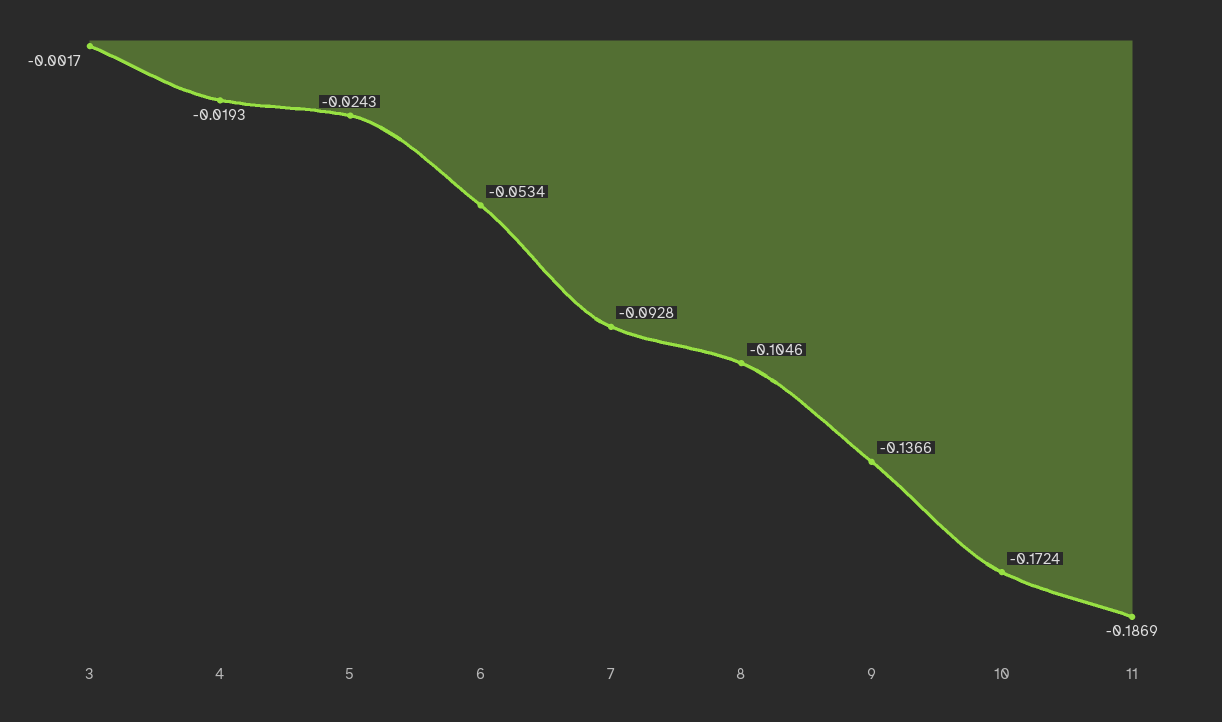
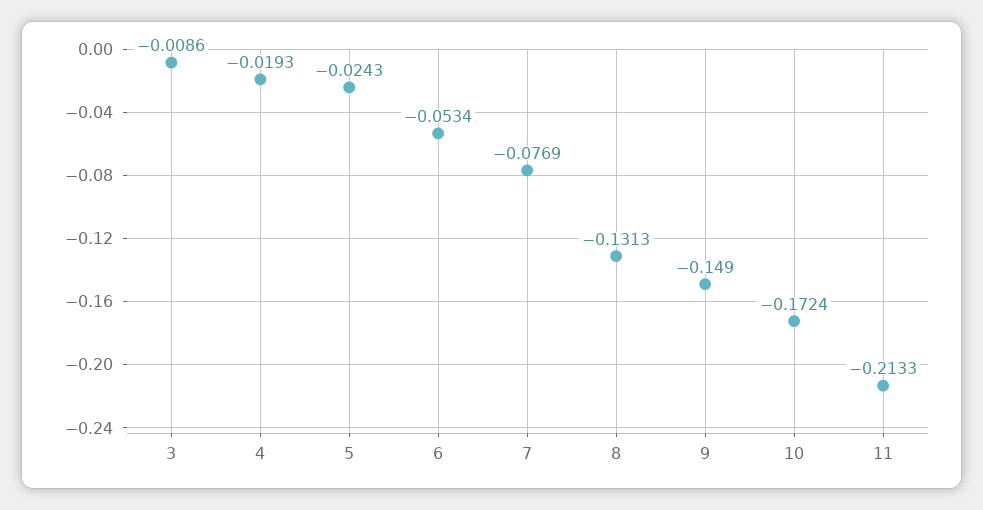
3: -0.0017 -> -0.0086
7: -0.0928 -> -0.0769
8: -0.1046 -> -0.1313
9: -0.1366 -> -0.149
11: -0.1869 -> -0.2133

